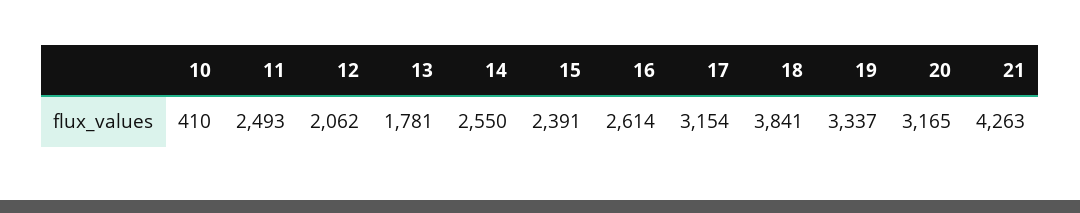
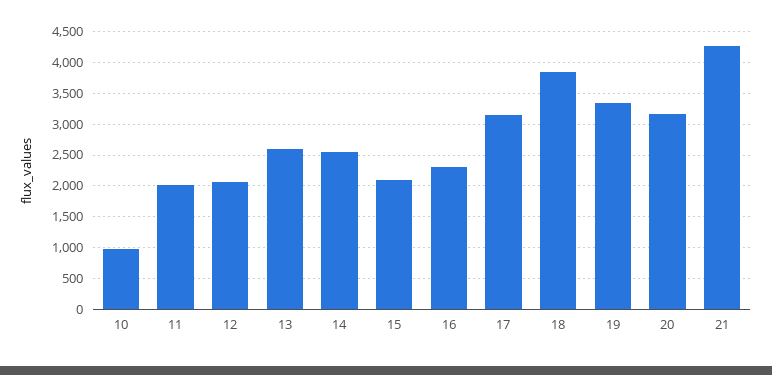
10: 410 -> 1000
11: 2493 -> 2000
13: 1781 -> 2600
15: 2391 -> 2100
16: 2614 -> 2300

